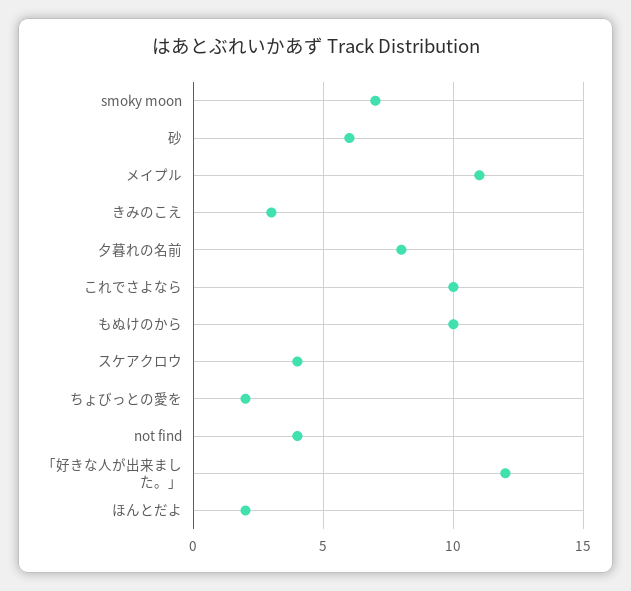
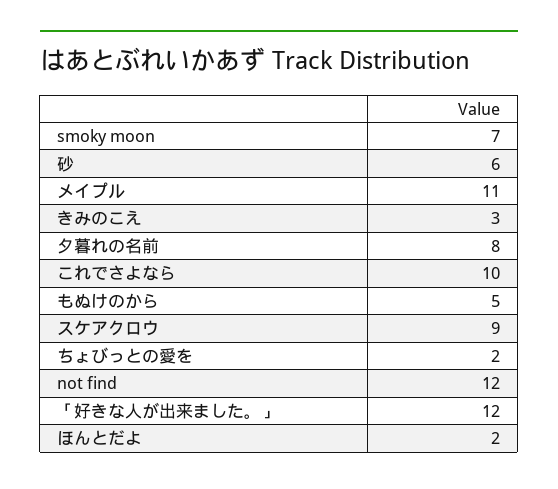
もぬけのから: 10 -> 5
スケアクロウ: 4 -> 9
not find: 4 -> 12

